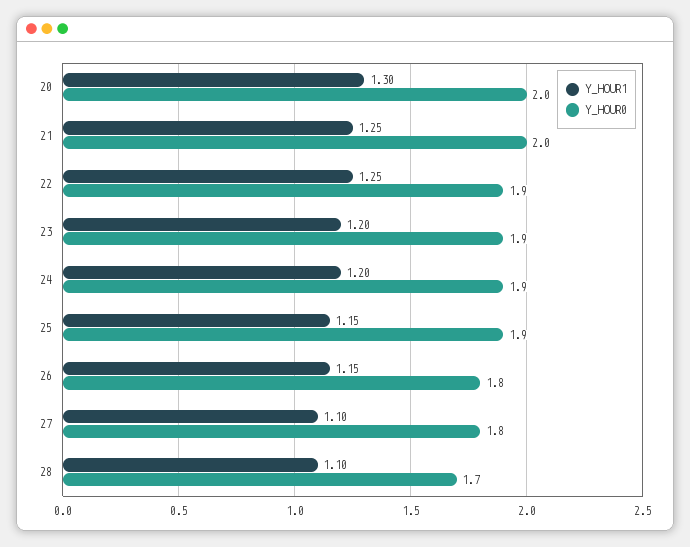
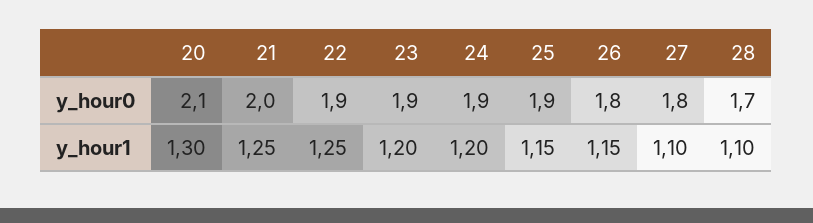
Y_HOUR0, 20: 2 -> 2.1

